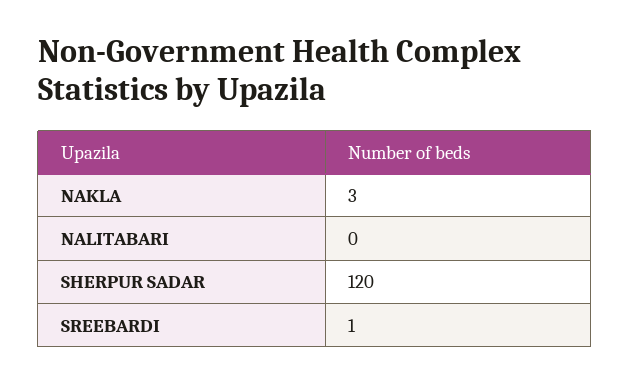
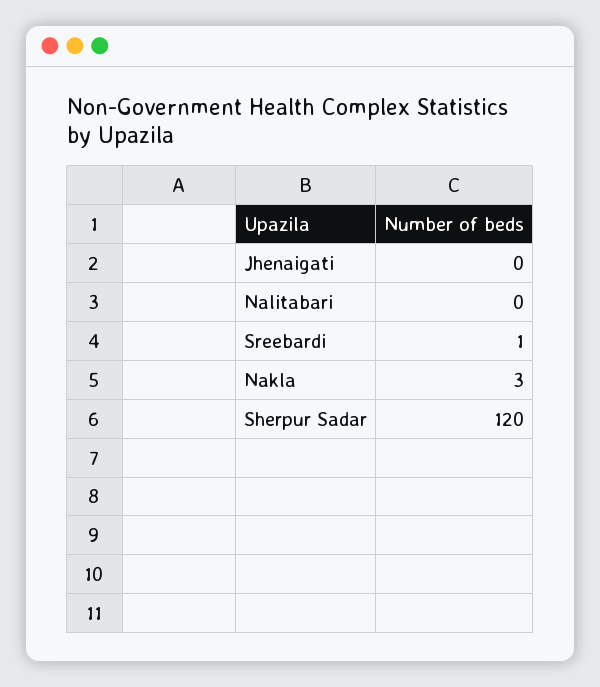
Jhenaigati: none -> 0

